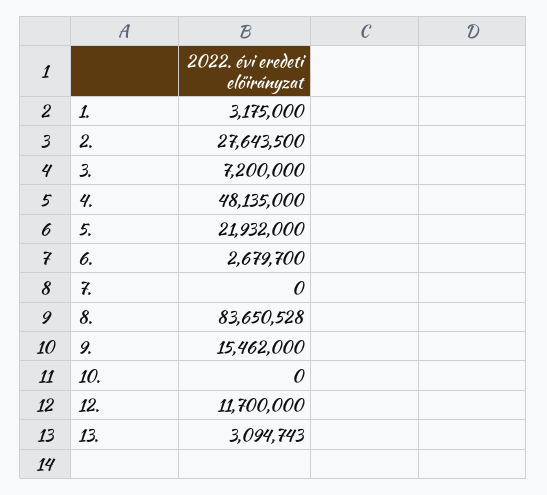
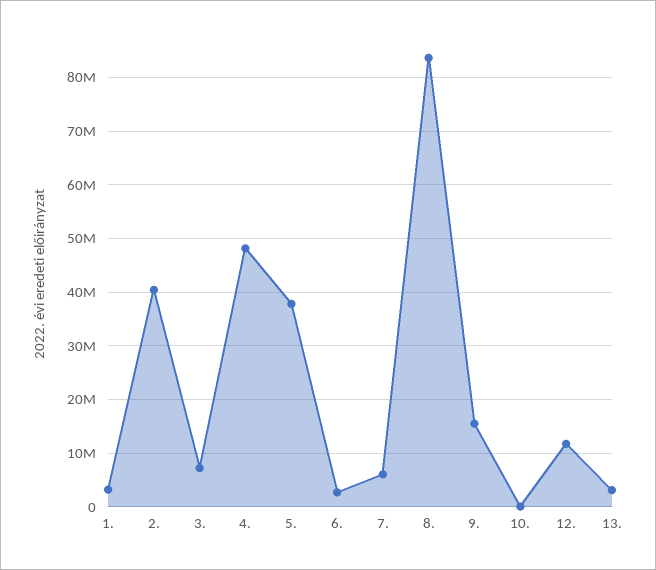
2.: 27643500 -> 40000000
5.: 21932000 -> 38000000
7.: 0 -> 6000000

